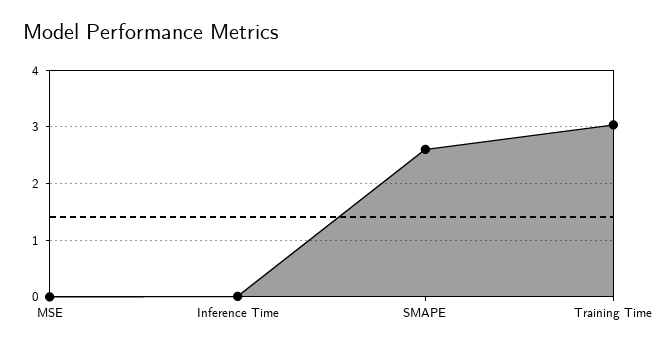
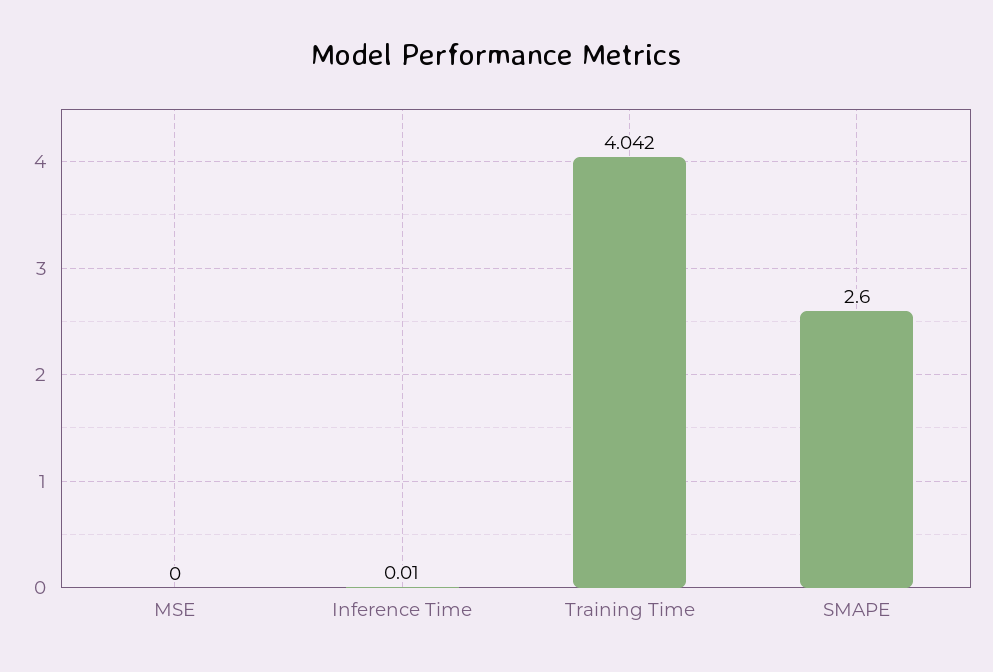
Training Time: 3 -> 4.042

